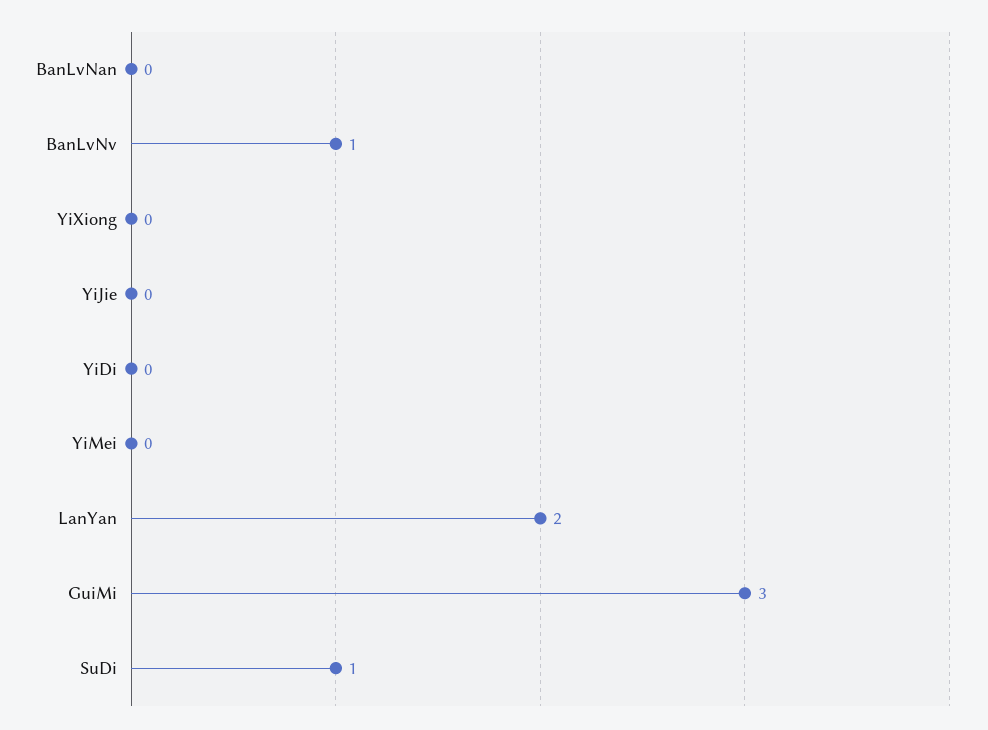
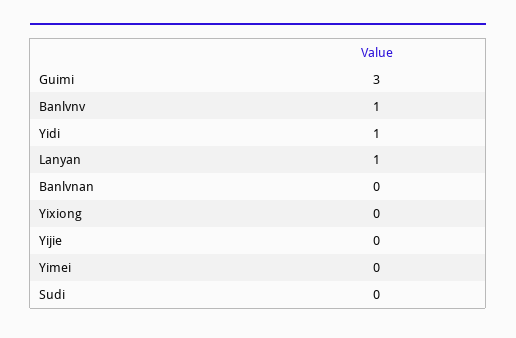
YiDi: 0 -> 1
LanYan: 2 -> 1
SuDi: 1 -> 0

